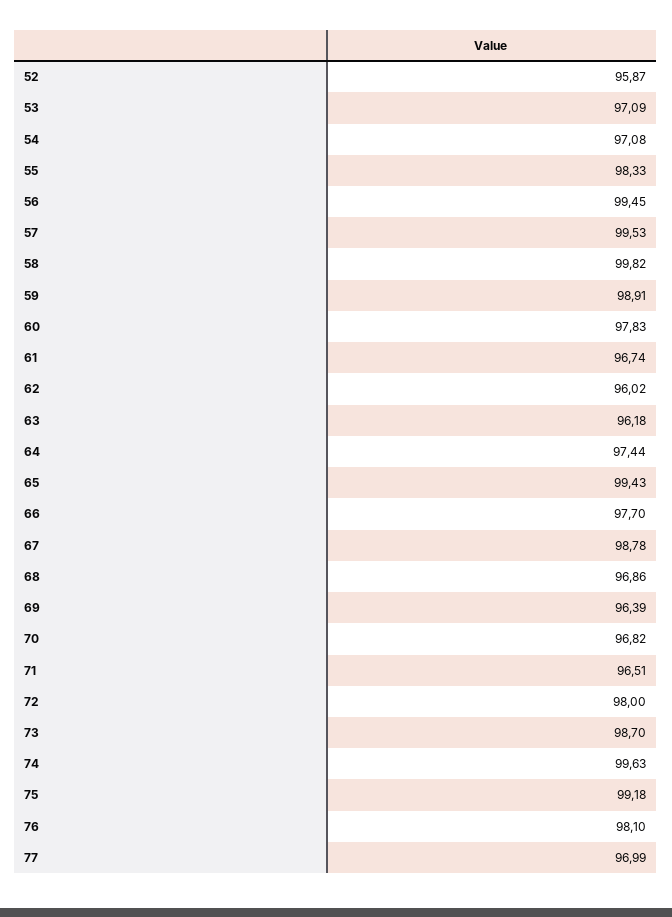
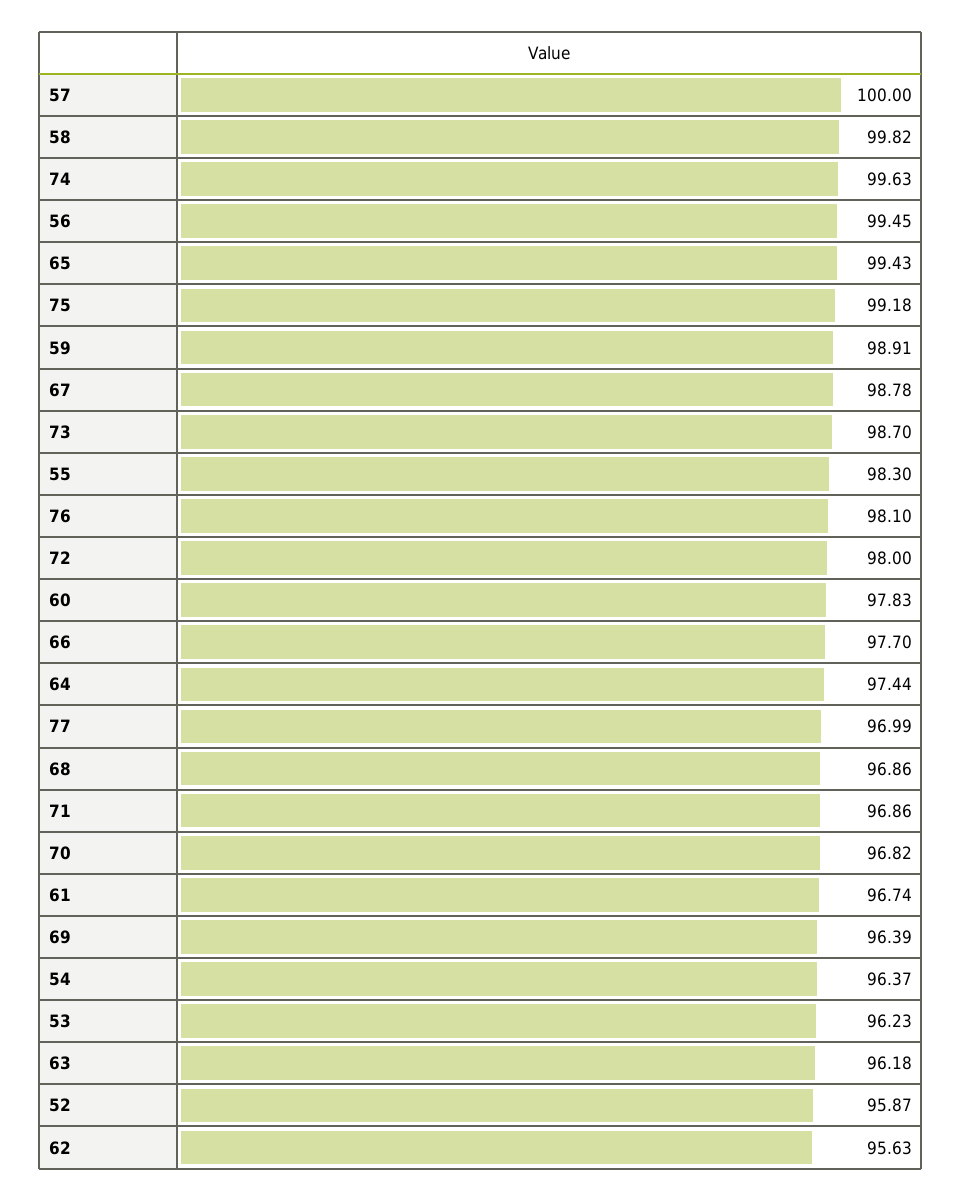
53: 97.09 -> 96.23
54: 97.08 -> 96.37
55: 98.33 -> 98.3
57: 99.53 -> 100
62: 96.02 -> 95.63
71: 96.51 -> 96.86

